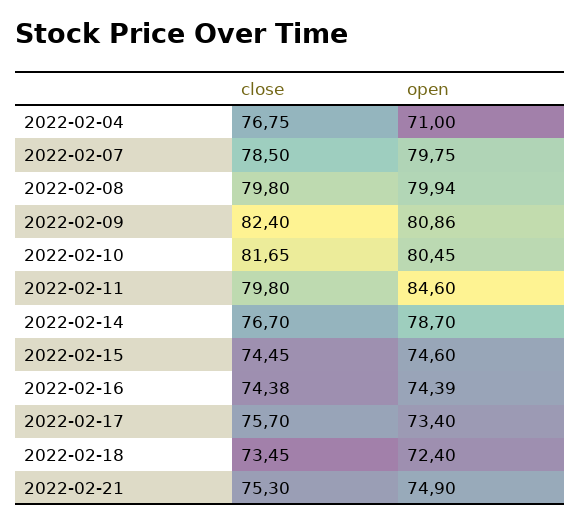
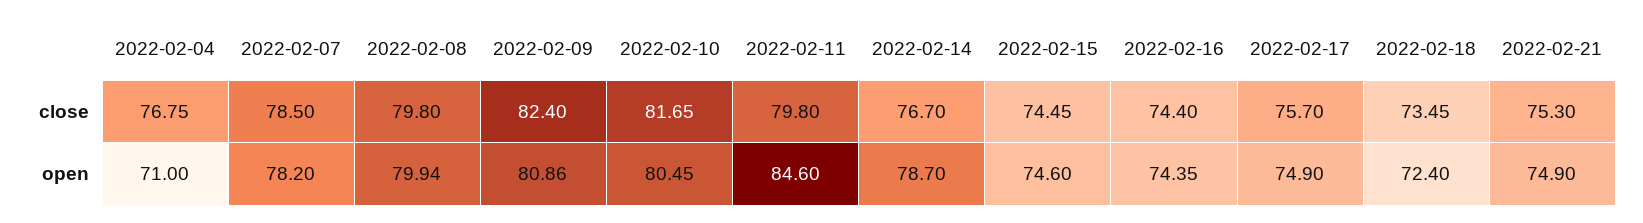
open, 2022-02-07: 79.75 -> 78.2
close, 2022-02-16: 74.38 -> 74.4
open, 2022-02-16: 74.39 -> 74.35
open, 2022-02-17: 73.4 -> 74.9

